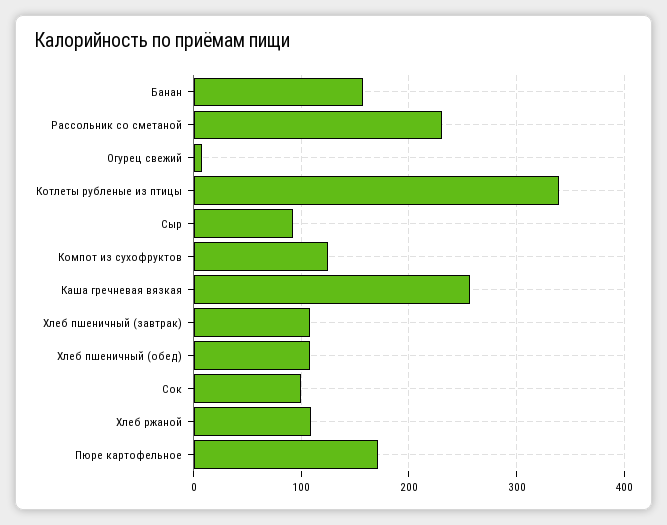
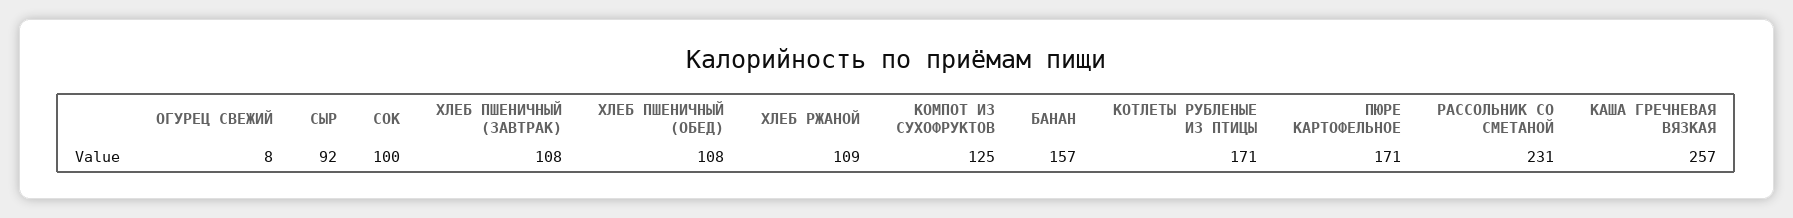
Котлеты рубленые из птицы: 340 -> 171

